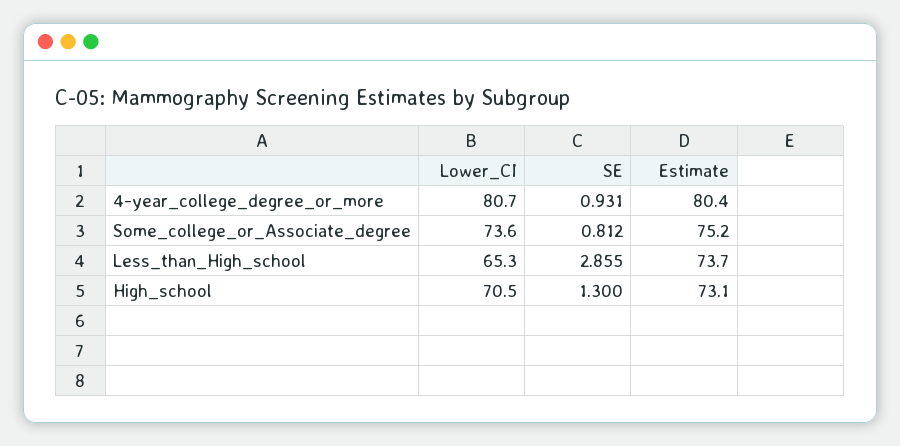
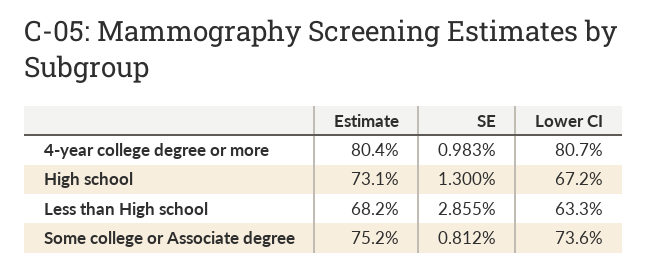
SE, 4-year_college_degree_or_more: 0.931 -> 0.983
Lower_CI, Less_than_High_school: 65.3 -> 63.3
Estimate, Less_than_High_school: 73.7 -> 68.2
Lower_CI, High_school: 70.5 -> 67.2

